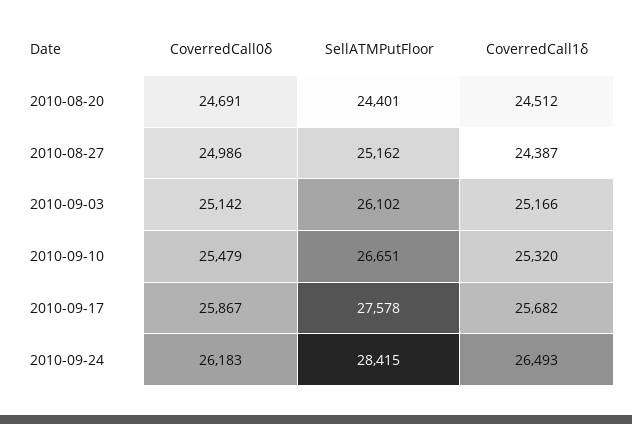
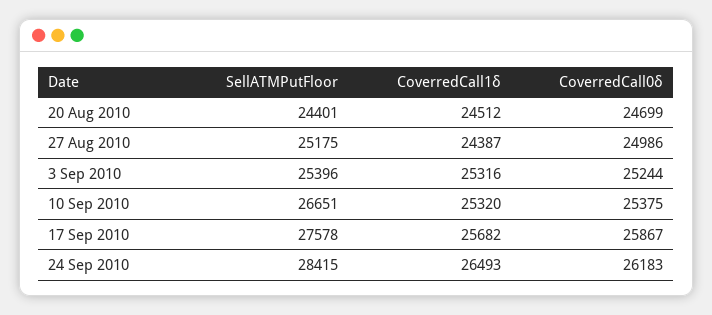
CoverredCall0δ, 2010-08-20: 24691 -> 24699
SellATMPutFloor, 2010-08-27: 25162 -> 25175
CoverredCall0δ, 2010-09-03: 25142 -> 25244
SellATMPutFloor, 2010-09-03: 26102 -> 25396
CoverredCall1δ, 2010-09-03: 25166 -> 25316
CoverredCall0δ, 2010-09-10: 25479 -> 25375

